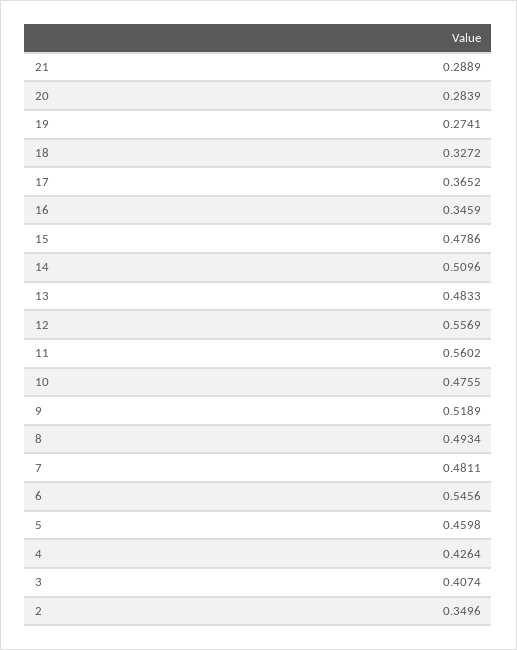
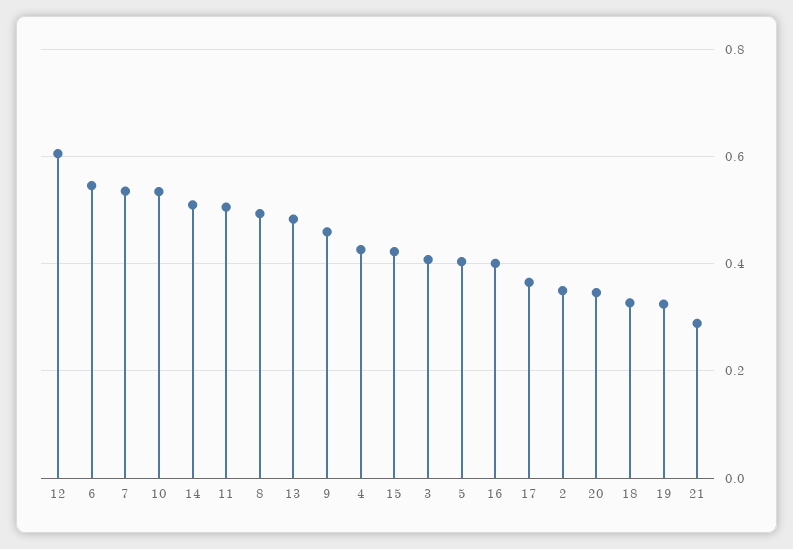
20: 0.2839 -> 0.34
19: 0.2741 -> 0.32
16: 0.3459 -> 0.4
15: 0.4786 -> 0.42
12: 0.5569 -> 0.6
11: 0.5602 -> 0.5
10: 0.4755 -> 0.54
9: 0.5189 -> 0.46
7: 0.4811 -> 0.54
5: 0.4598 -> 0.4

